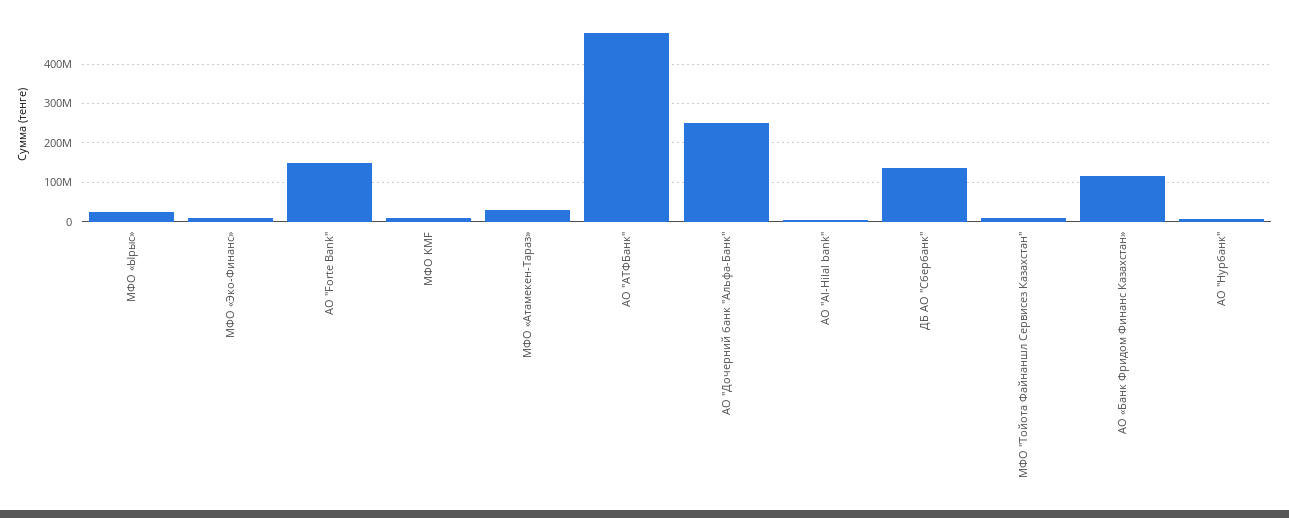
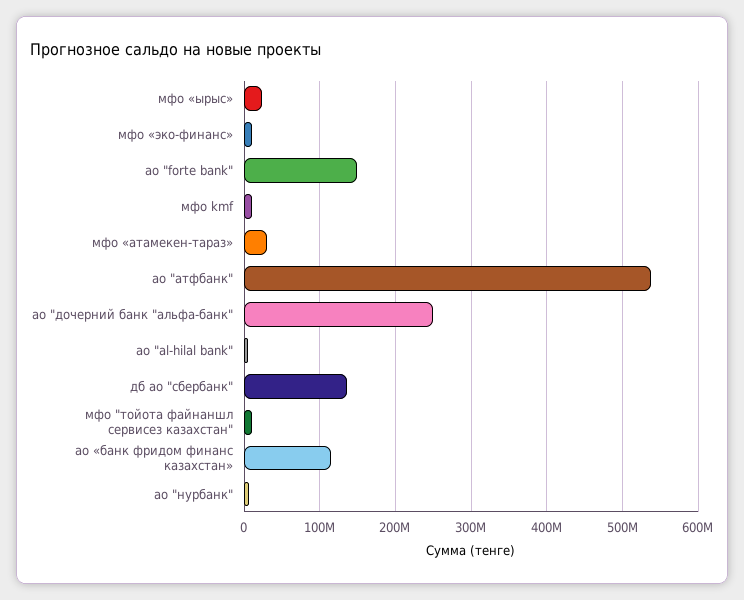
АО "АТФБанк": 480000000 -> 540000000

